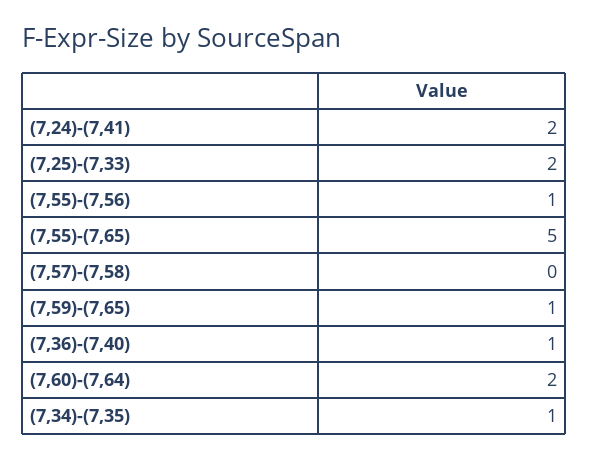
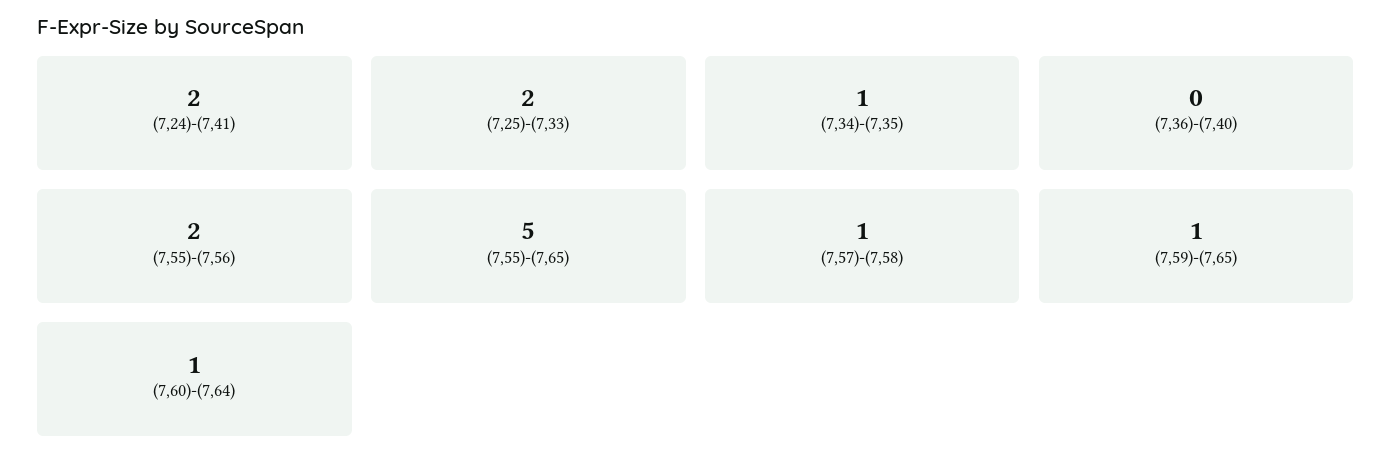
(7,55)-(7,56): 1 -> 2
(7,57)-(7,58): 0 -> 1
(7,36)-(7,40): 1 -> 0
(7,60)-(7,64): 2 -> 1

